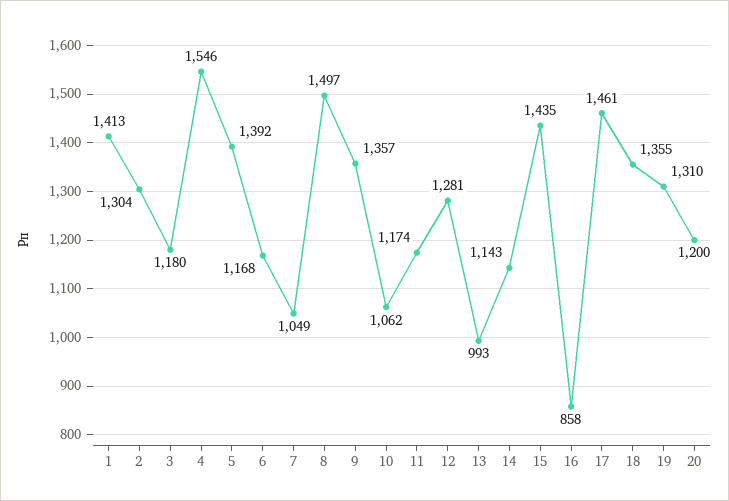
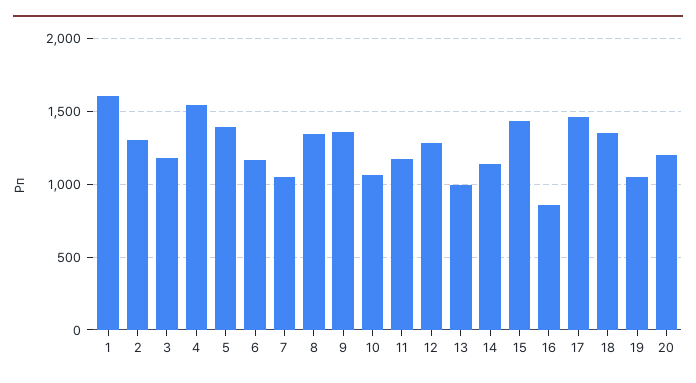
1: 1413 -> 1600
8: 1497 -> 1350
19: 1310 -> 1050

